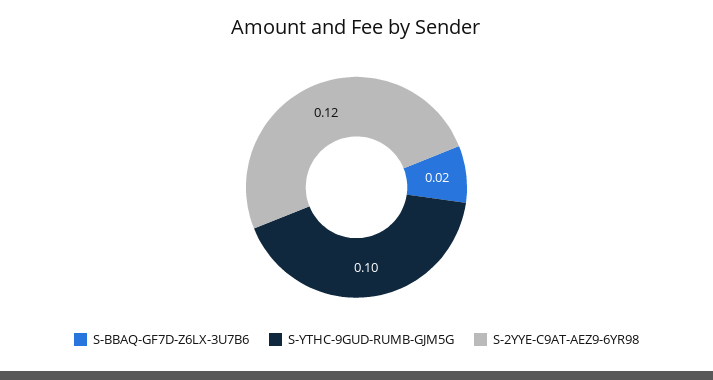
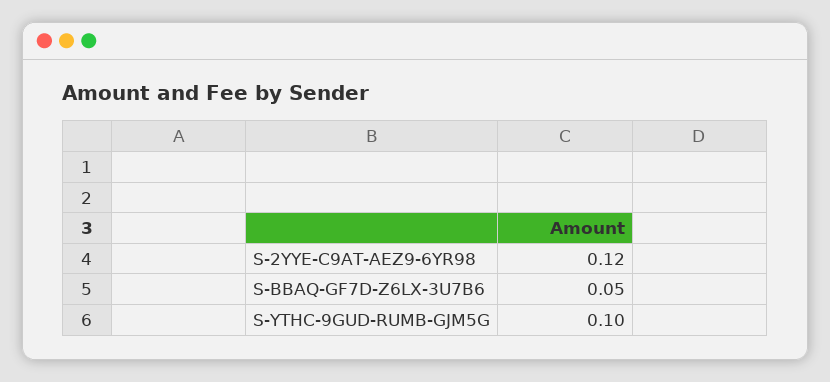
S-BBAQ-GF7D-Z6LX-3U7B6: 0.02 -> 0.05

